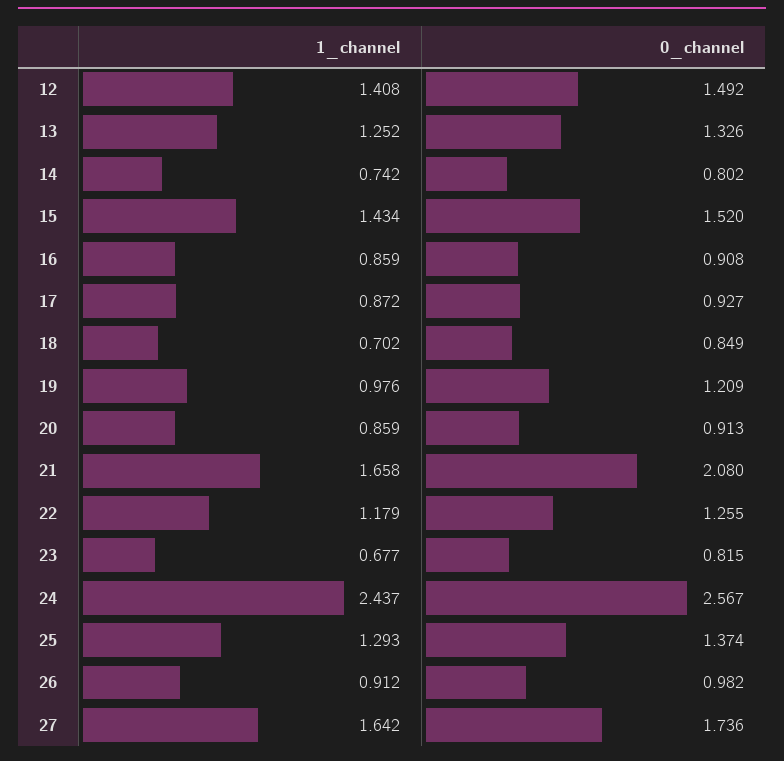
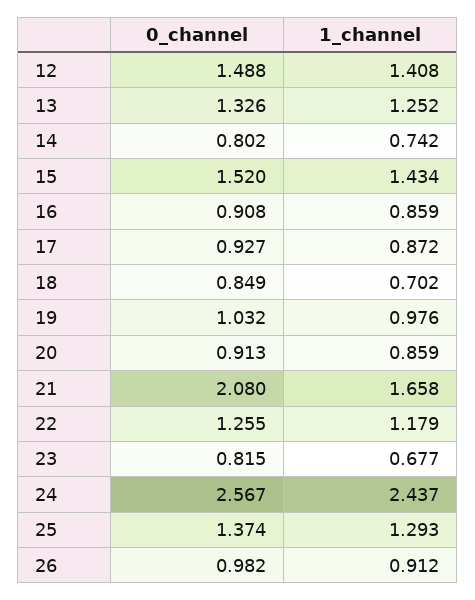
0_channel, 12: 1.492 -> 1.488
0_channel, 19: 1.209 -> 1.032
1_channel, 27: 1.642 -> none
0_channel, 27: 1.736 -> none

